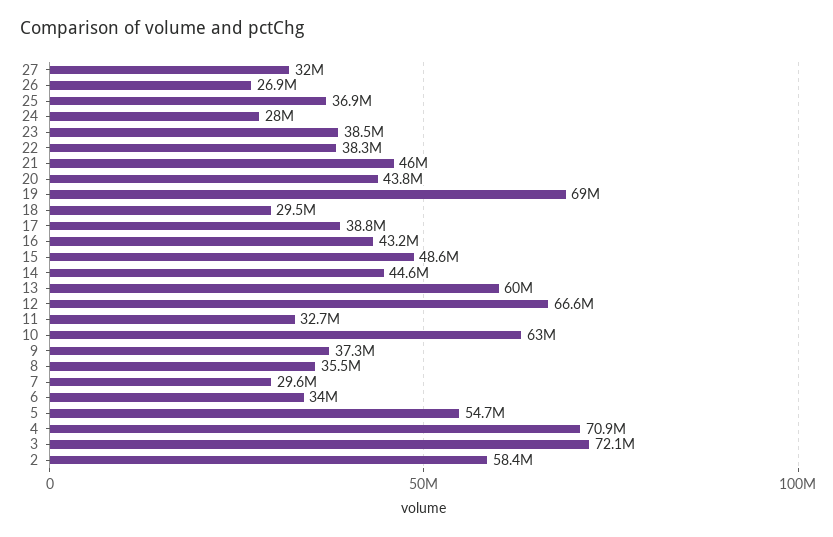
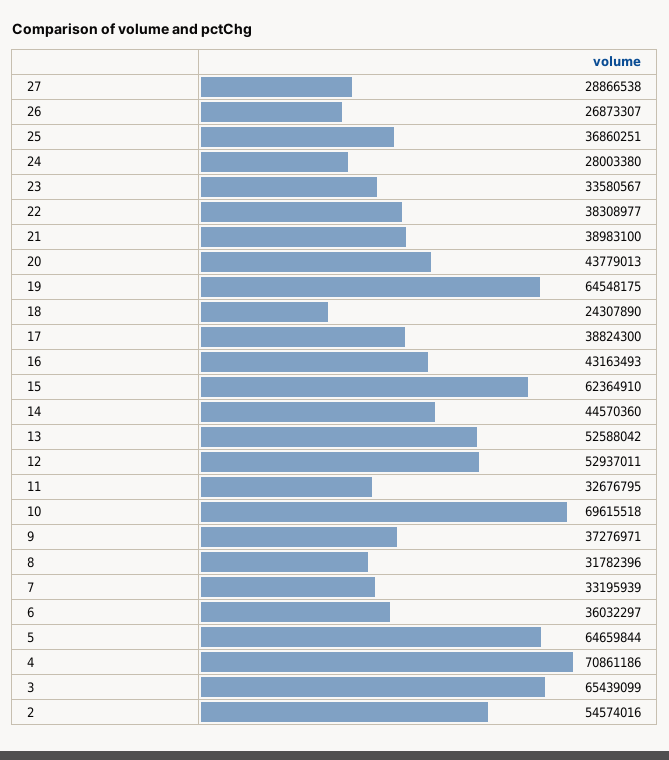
27: 32000000 -> 28866538
23: 38500000 -> 33580567
21: 46000000 -> 38983100
19: 69000000 -> 64548175
18: 29500000 -> 24307890
15: 48600000 -> 62364910
13: 60000000 -> 52588042
12: 66600000 -> 52937011
10: 63000000 -> 69615518
8: 35500000 -> 31782396
7: 29600000 -> 33195939
6: 34000000 -> 36032297
5: 54700000 -> 64659844
3: 72100000 -> 65439099
2: 58400000 -> 54574016

